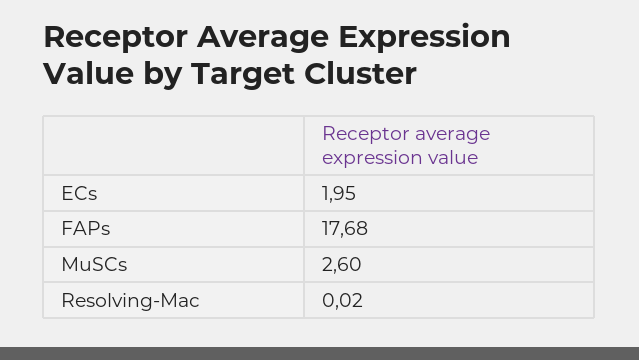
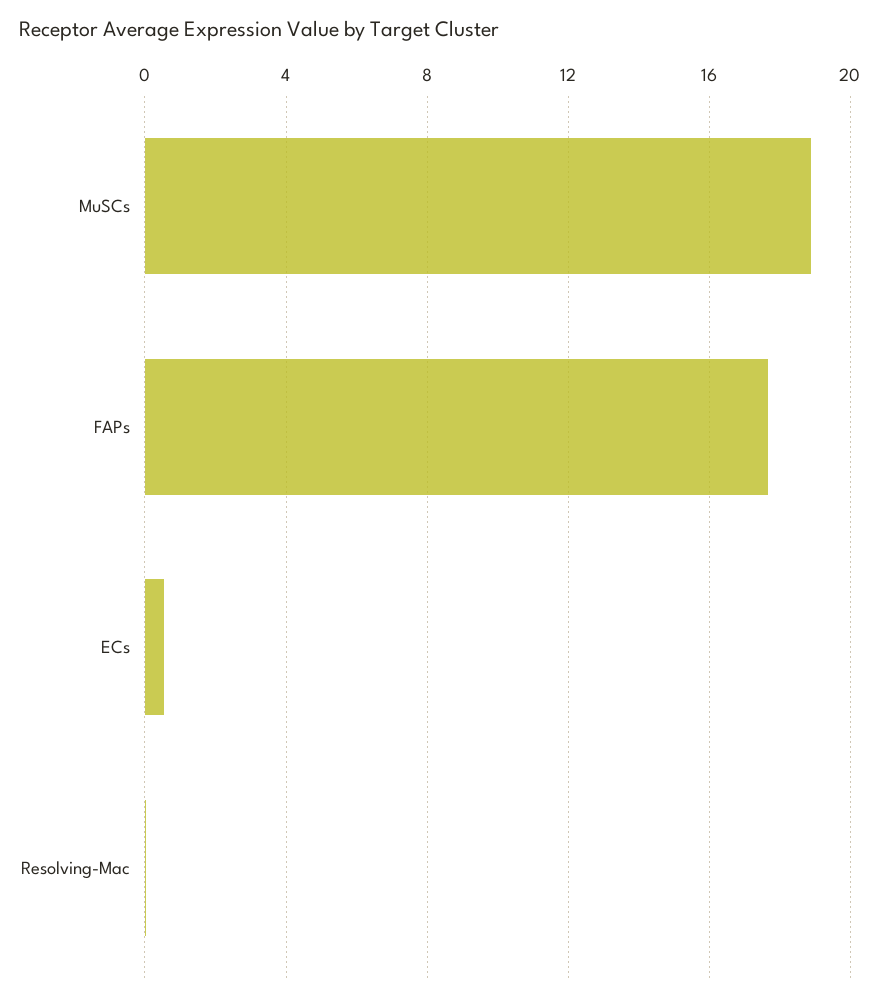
ECs: 1.95 -> 0.5
MuSCs: 2.6 -> 19

